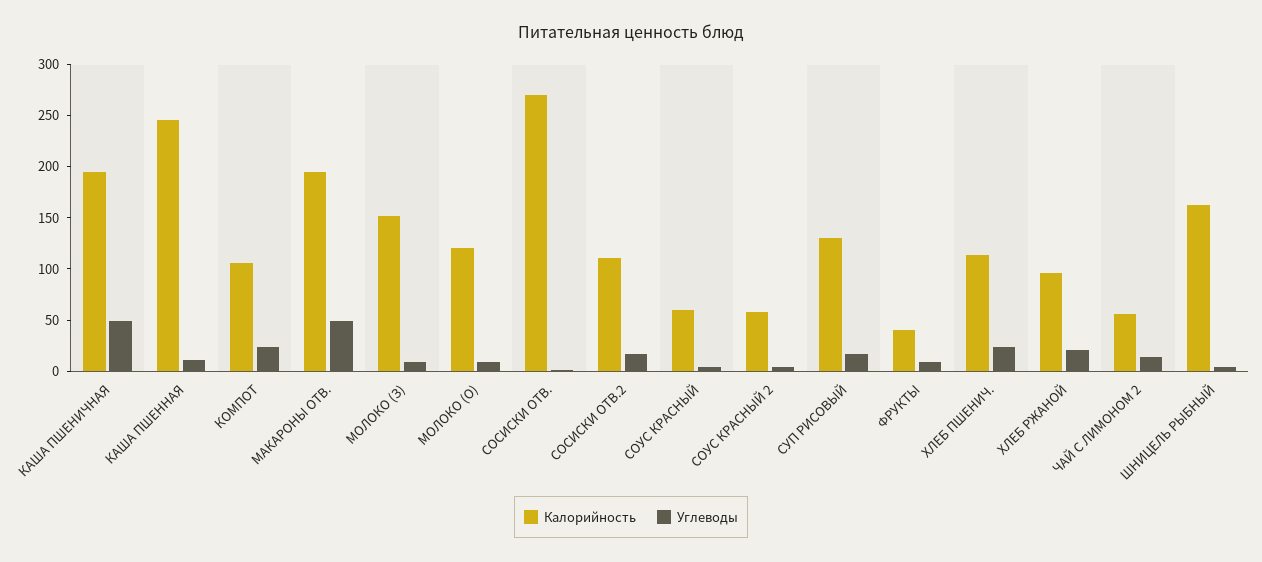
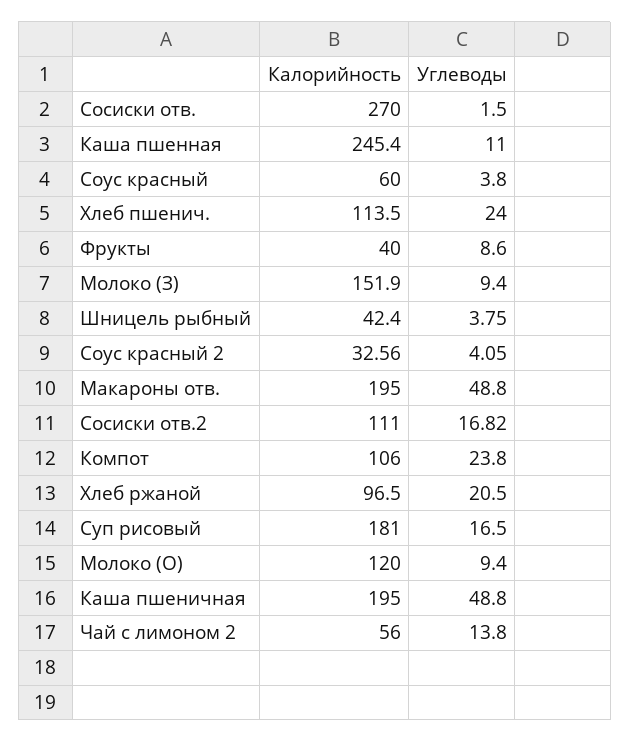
Калорийность, СОУС КРАСНЫЙ 2: 60 -> 32.56
Калорийность, СУП РИСОВЫЙ: 130 -> 181
Калорийность, ШНИЦЕЛЬ РЫБНЫЙ: 160 -> 42.4

